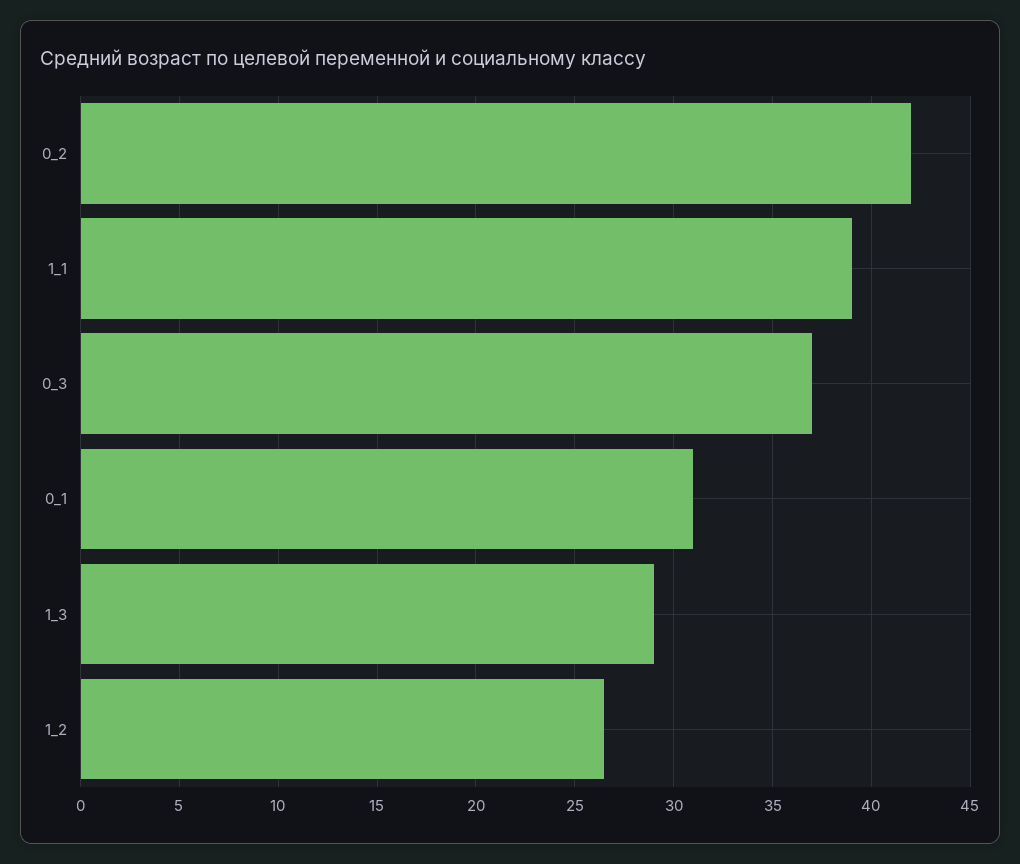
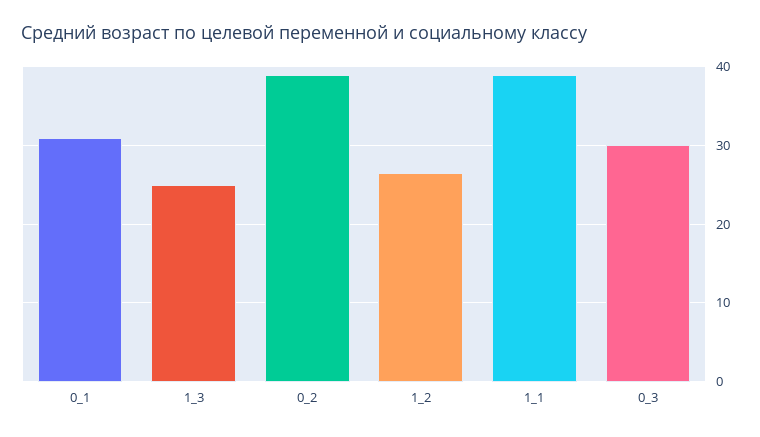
0_2: 42 -> 39
0_3: 37 -> 30
1_3: 29 -> 25

